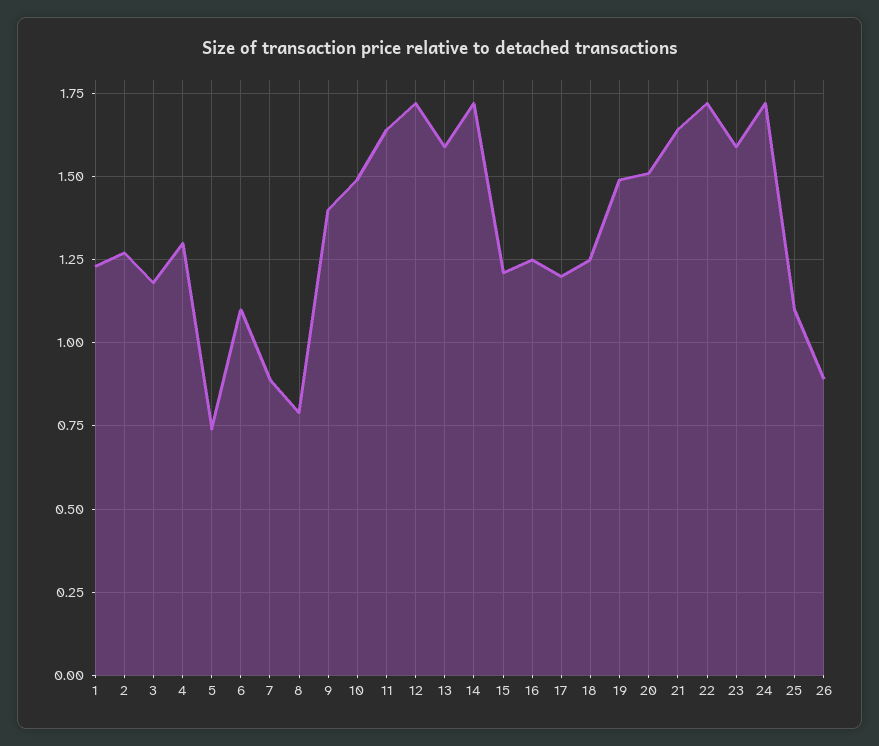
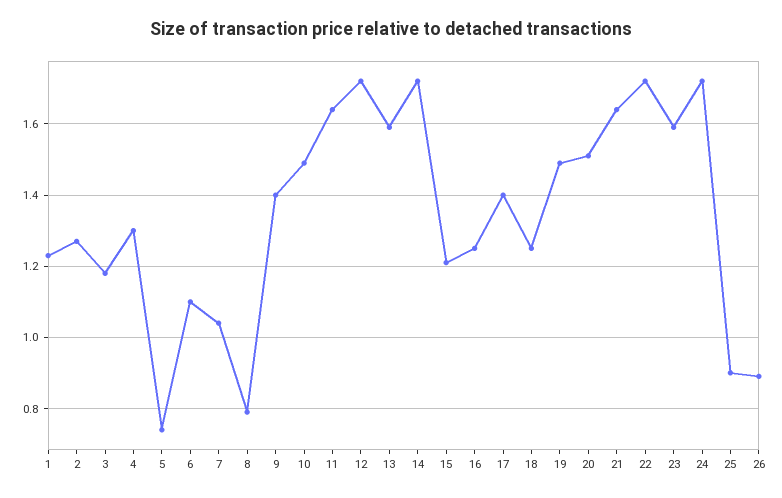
7: 0.9 -> 1.05
17: 1.2 -> 1.4
25: 1.1 -> 0.9

